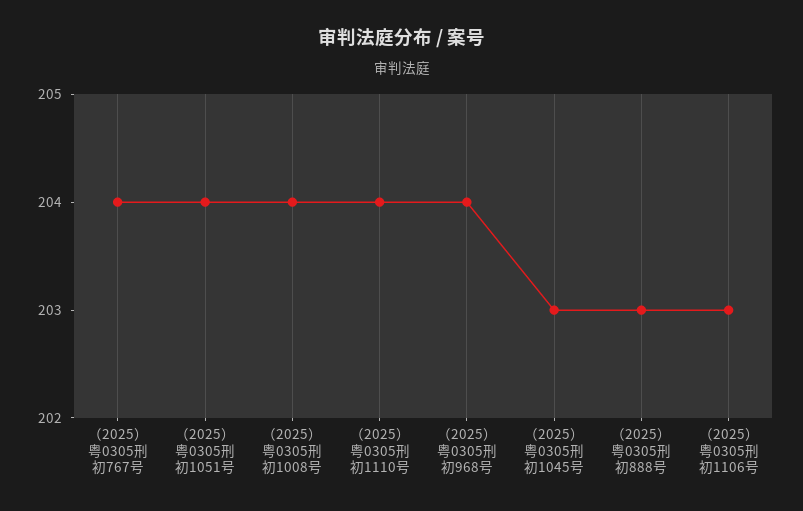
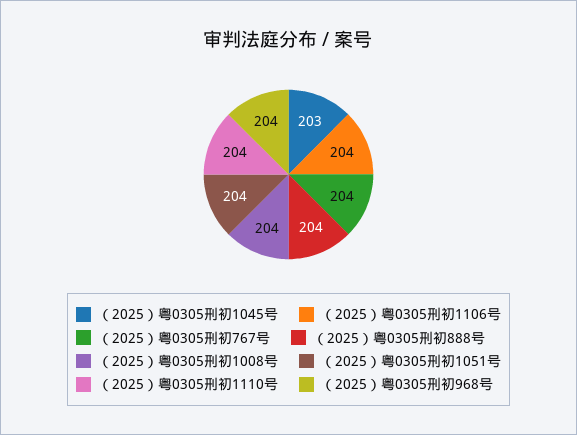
（2025）粤0305刑初888号: 203 -> 204
（2025）粤0305刑初1106号: 203 -> 204

